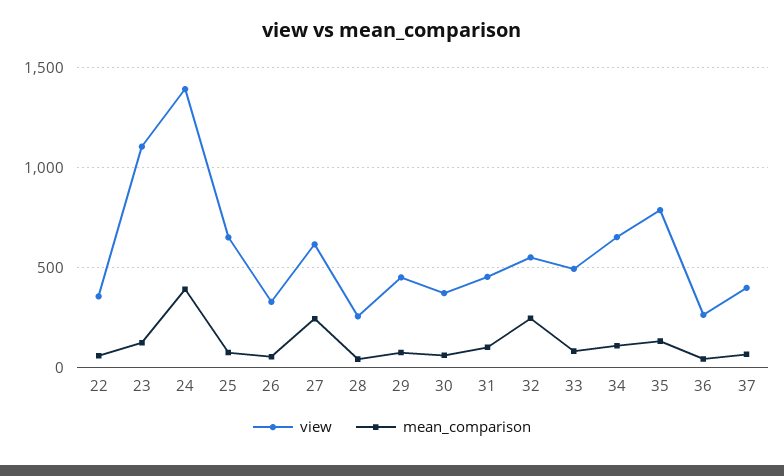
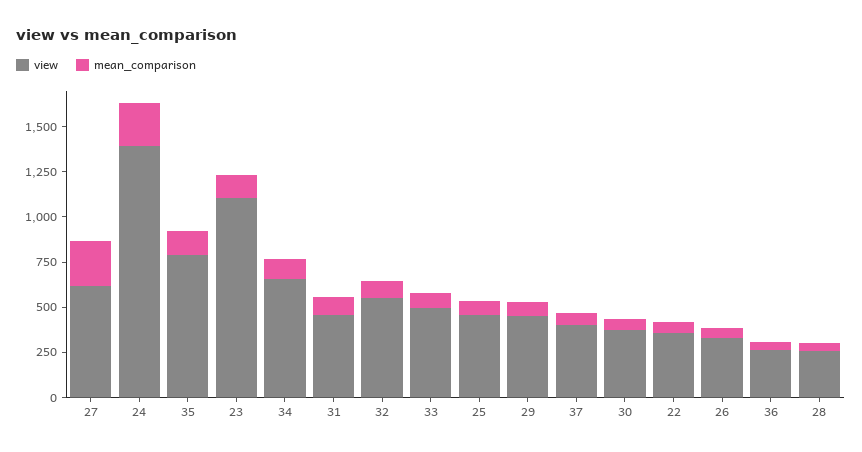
mean_comparison, 24: 400 -> 250
view, 25: 650 -> 450
mean_comparison, 32: 250 -> 100

